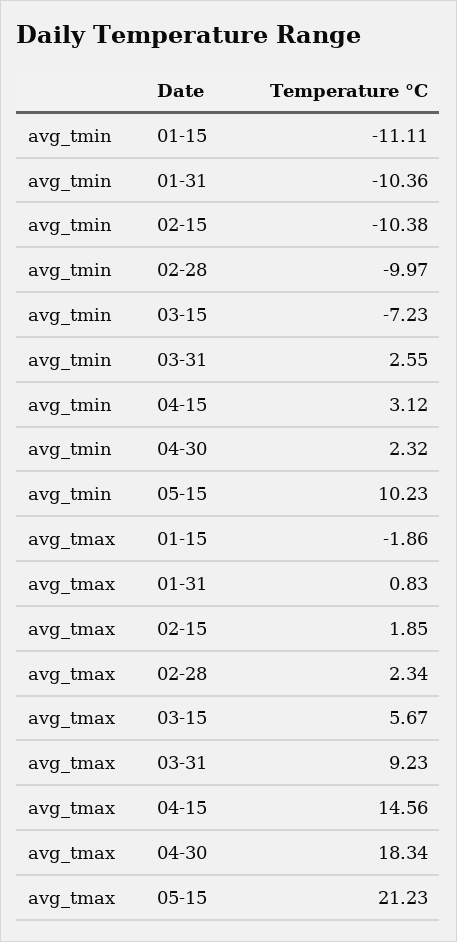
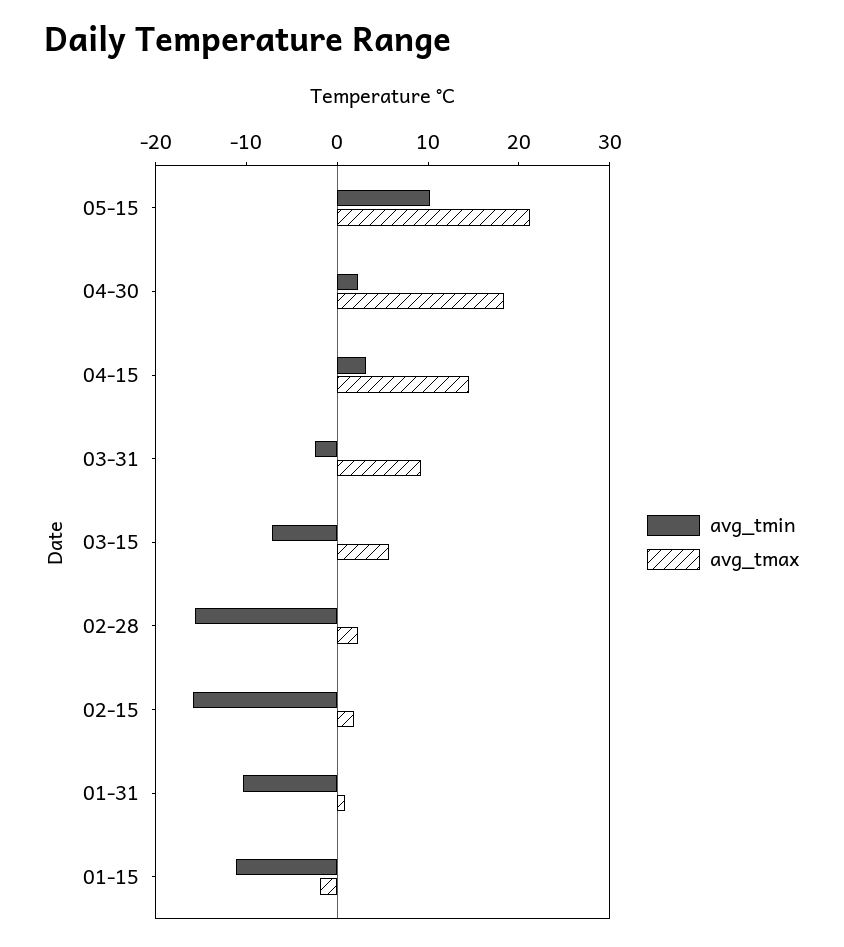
avg_tmin, 02-15: -10.38 -> -16
avg_tmin, 02-28: -9.97 -> -16
avg_tmin, 03-31: 2.55 -> -2

